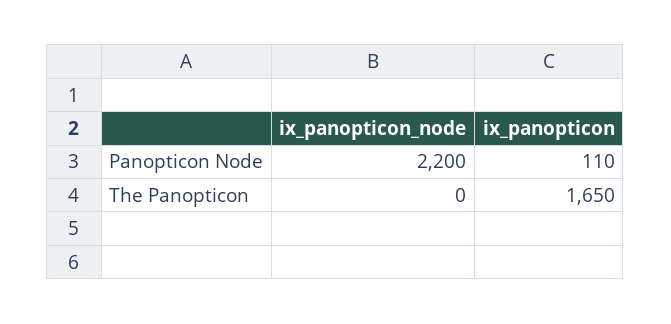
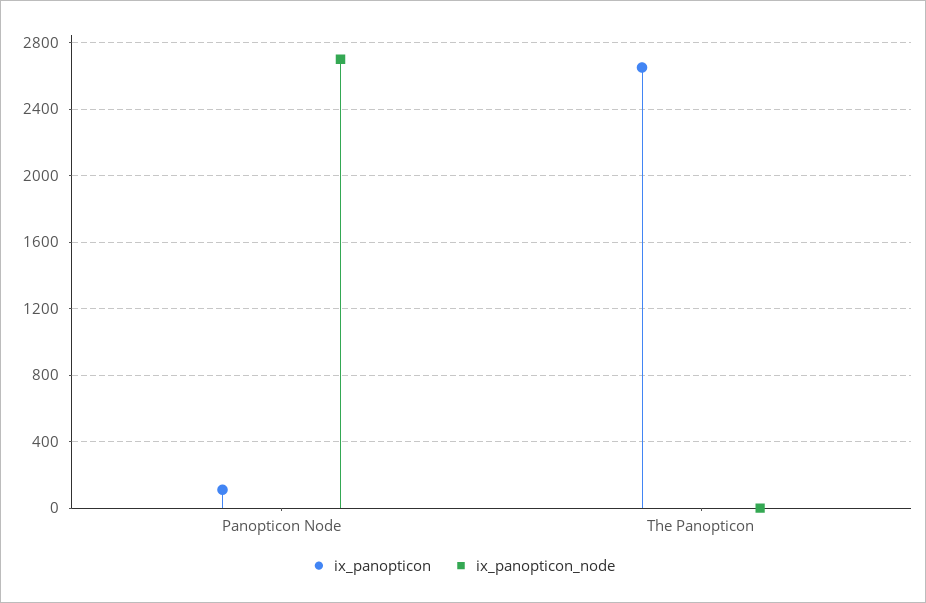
ix_panopticon_node, Panopticon Node: 2200 -> 2700
ix_panopticon, The Panopticon: 1650 -> 2650

